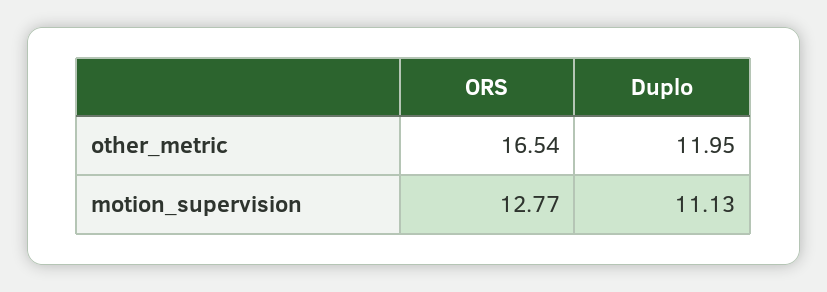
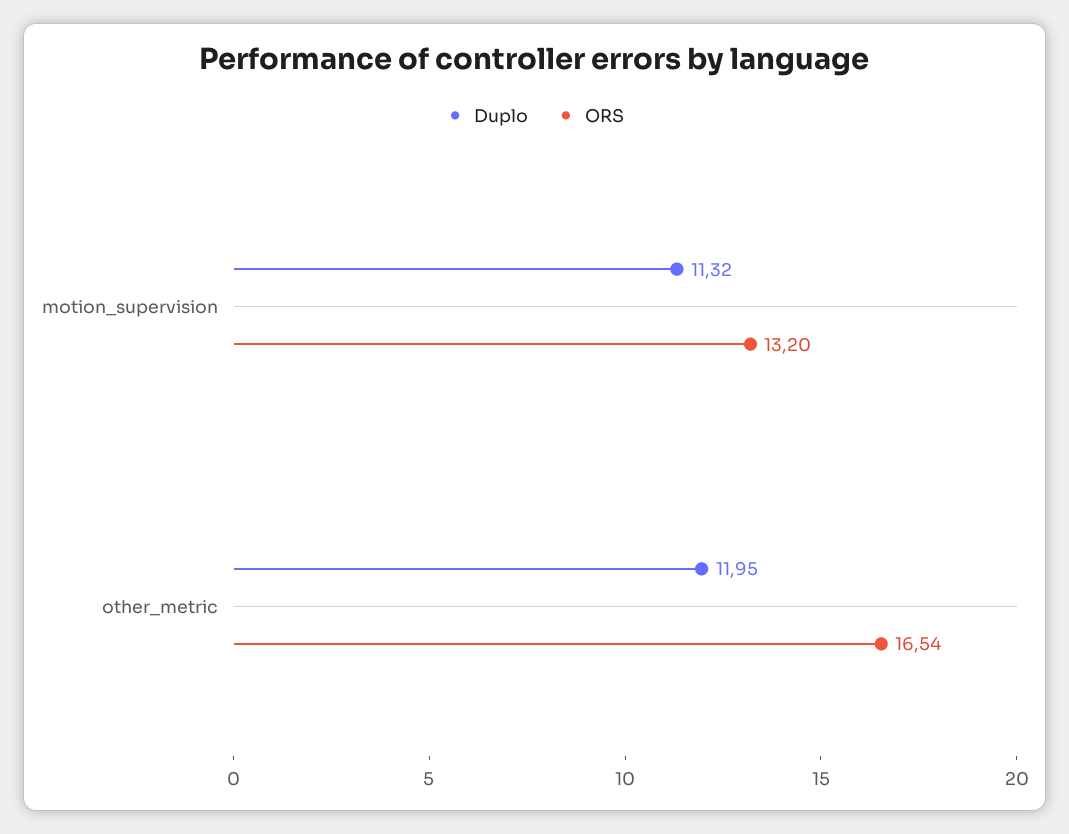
ORS, motion_supervision: 12.77 -> 13.2
Duplo, motion_supervision: 11.13 -> 11.32

